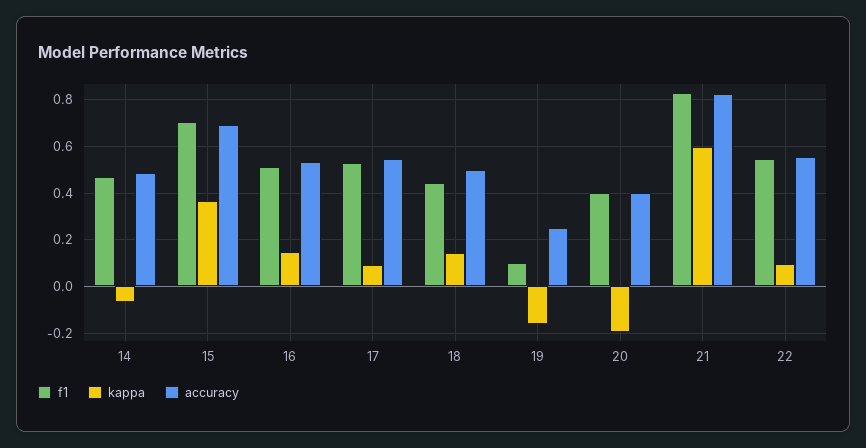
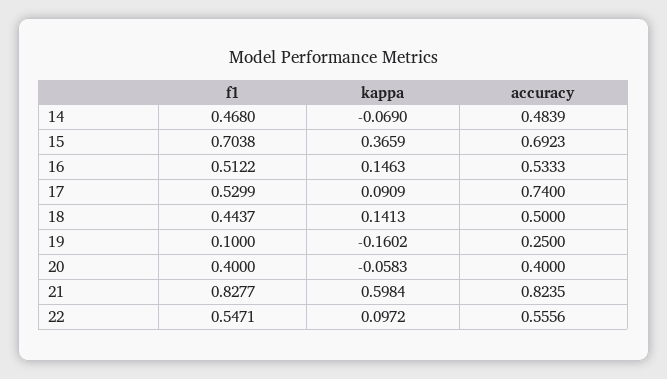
accuracy, 17: 0.55 -> 0.74
kappa, 20: -0.2 -> -0.0583

